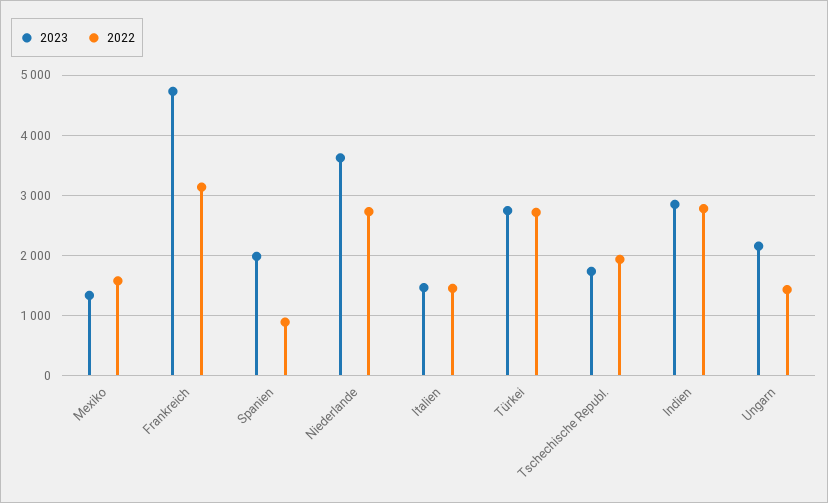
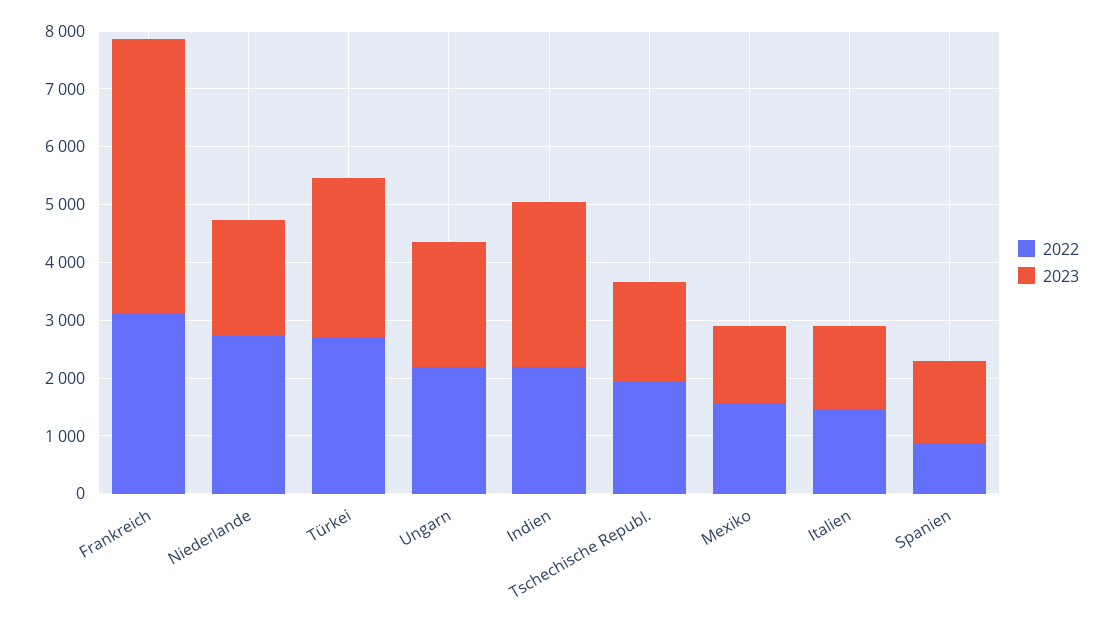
2023, Spanien: 2000 -> 1400
2023, Niederlande: 3600 -> 2000
2022, Indien: 2800 -> 2200
2022, Ungarn: 1400 -> 2200

